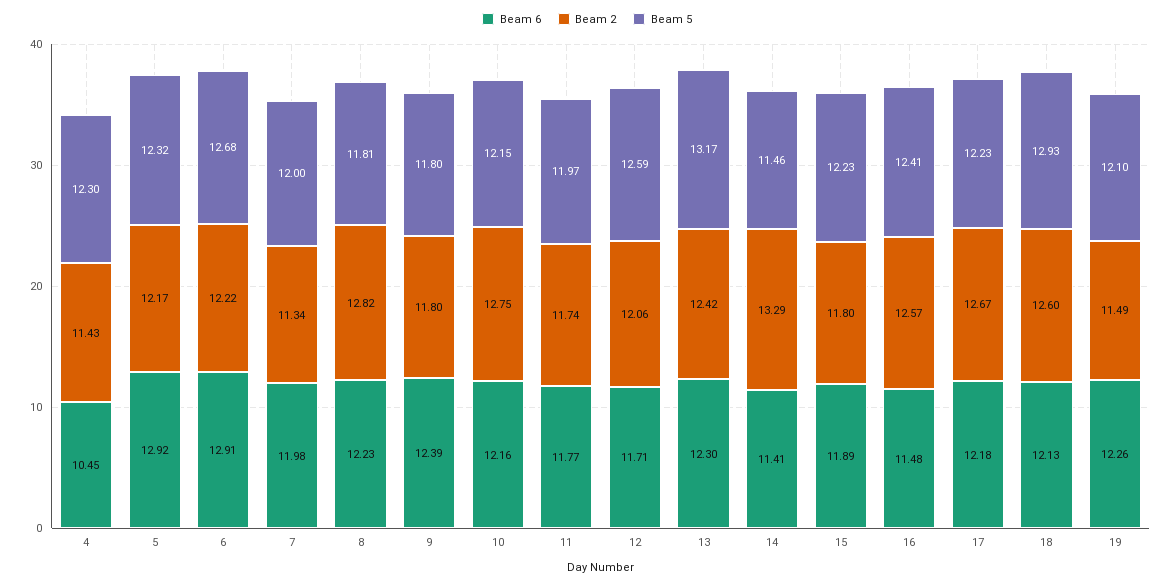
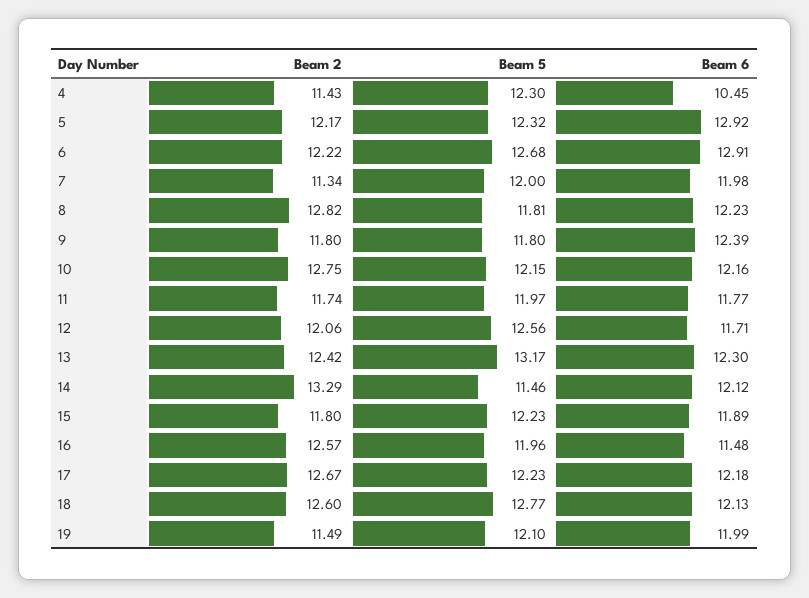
Beam 5, 12: 12.59 -> 12.56
Beam 6, 14: 11.41 -> 12.12
Beam 5, 16: 12.41 -> 11.96
Beam 5, 18: 12.93 -> 12.77
Beam 6, 19: 12.26 -> 11.99

